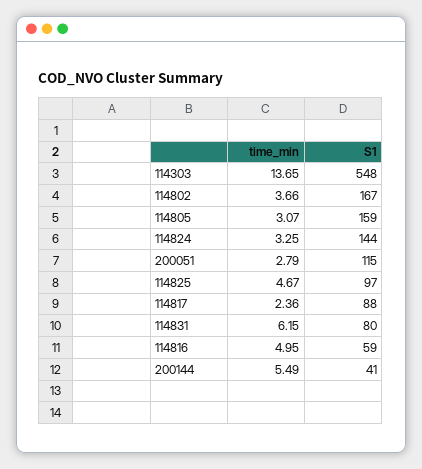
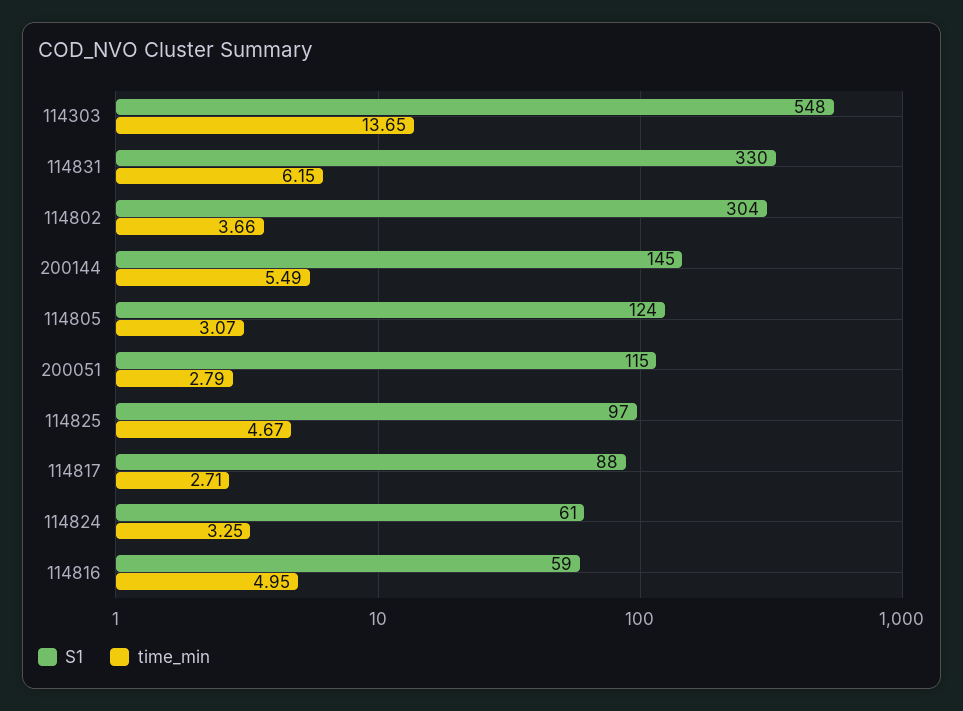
S1, 114802: 167 -> 304
S1, 114805: 159 -> 124
S1, 114824: 144 -> 61
time_min, 114817: 2.36 -> 2.71
S1, 114831: 80 -> 330
S1, 200144: 41 -> 145

